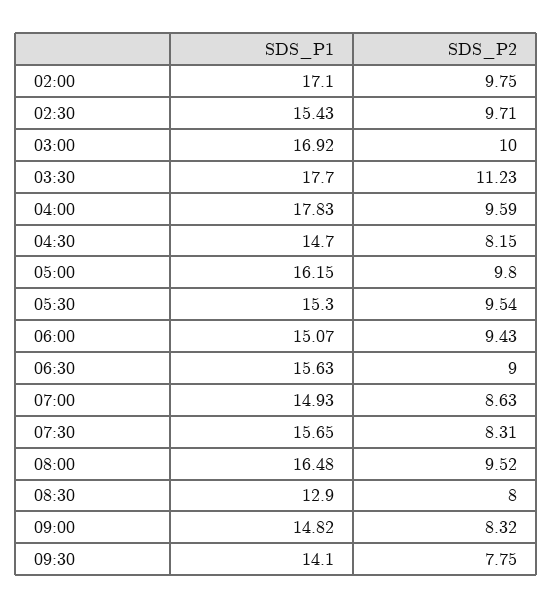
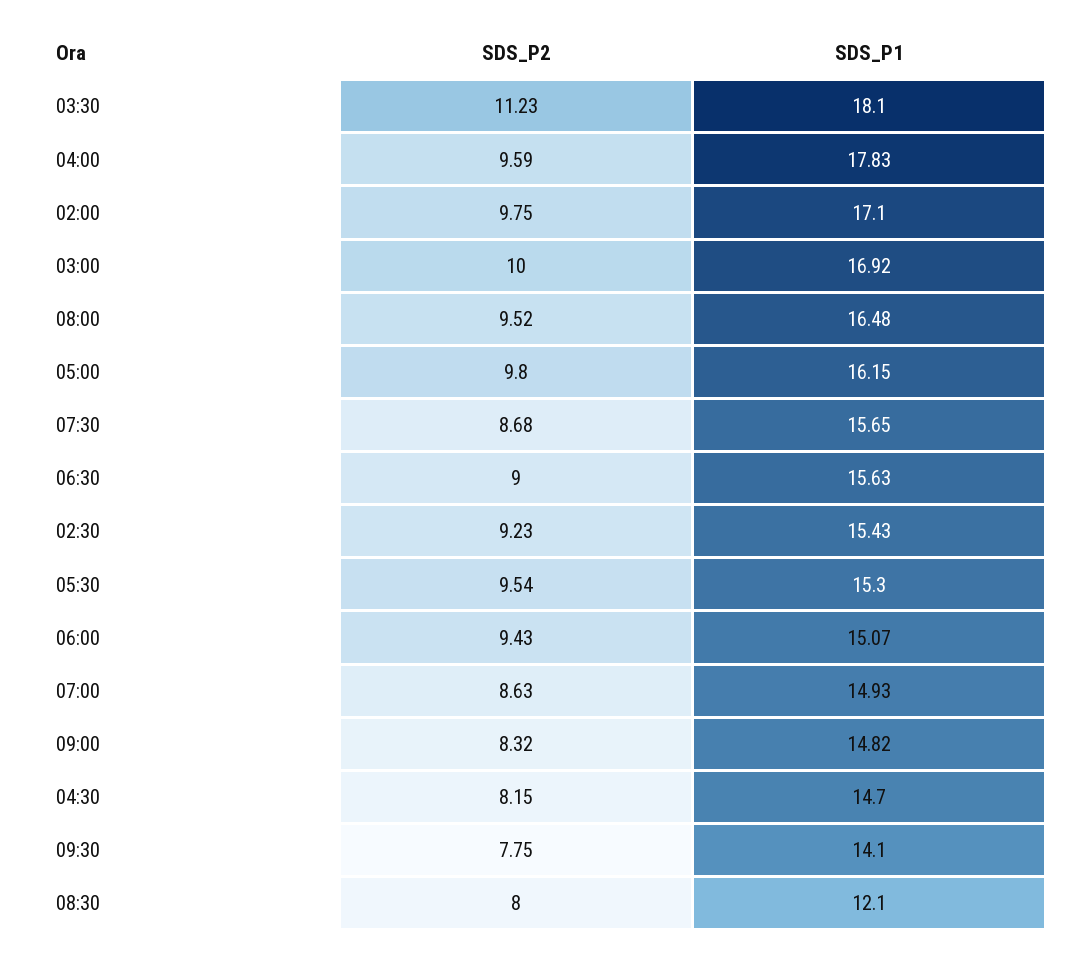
SDS_P2, 02:30: 9.71 -> 9.23
SDS_P1, 03:30: 17.7 -> 18.1
SDS_P2, 07:30: 8.31 -> 8.68
SDS_P1, 08:30: 12.9 -> 12.1

